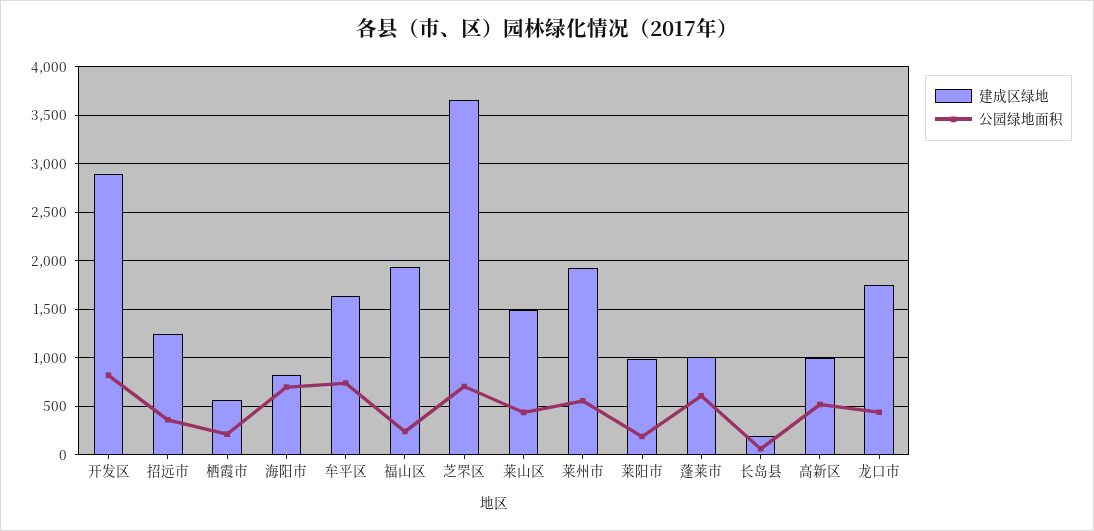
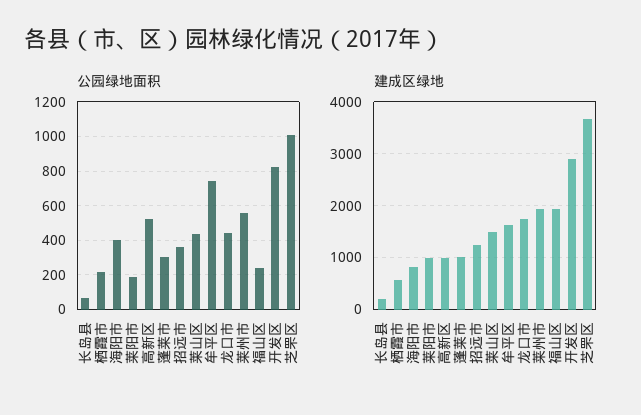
公园绿地面积, 海阳市: 700 -> 400
公园绿地面积, 芝罘区: 700 -> 1000
公园绿地面积, 蓬莱市: 600 -> 300

